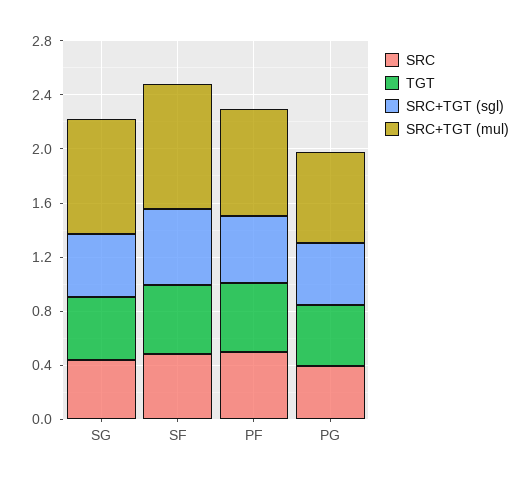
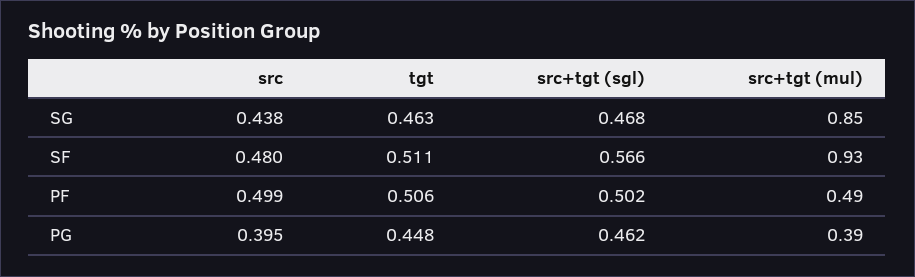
SRC+TGT (mul), PF: 0.8 -> 0.49
SRC+TGT (mul), PG: 0.7 -> 0.39

